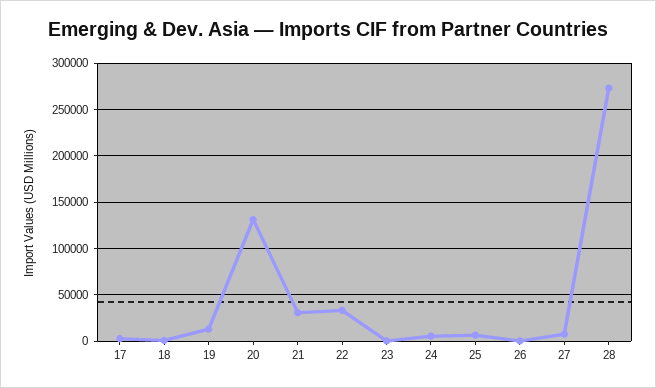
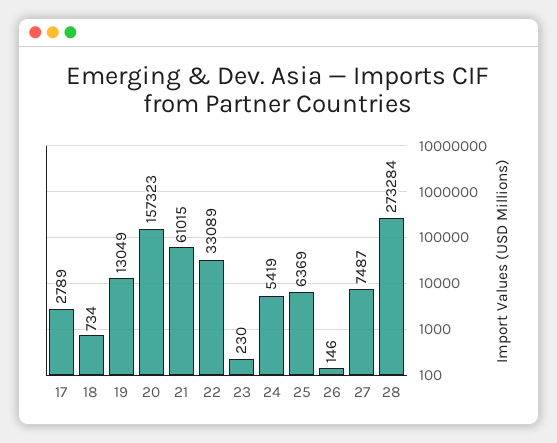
20: 130000 -> 157323
21: 30000 -> 61015

